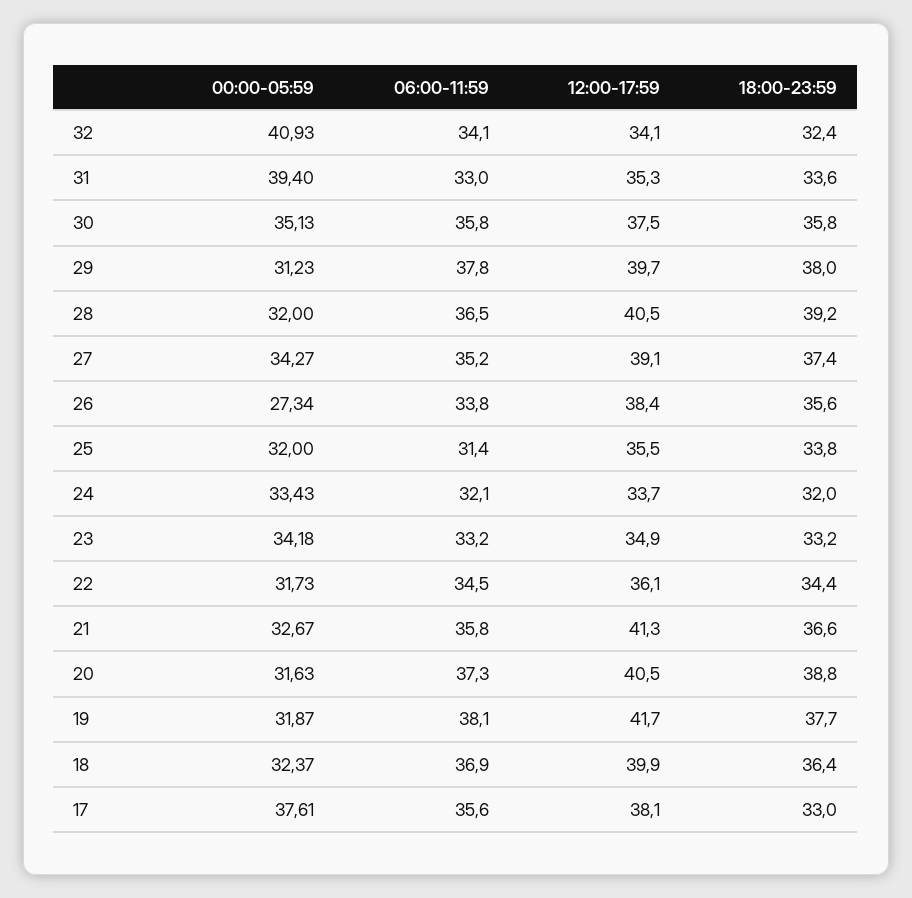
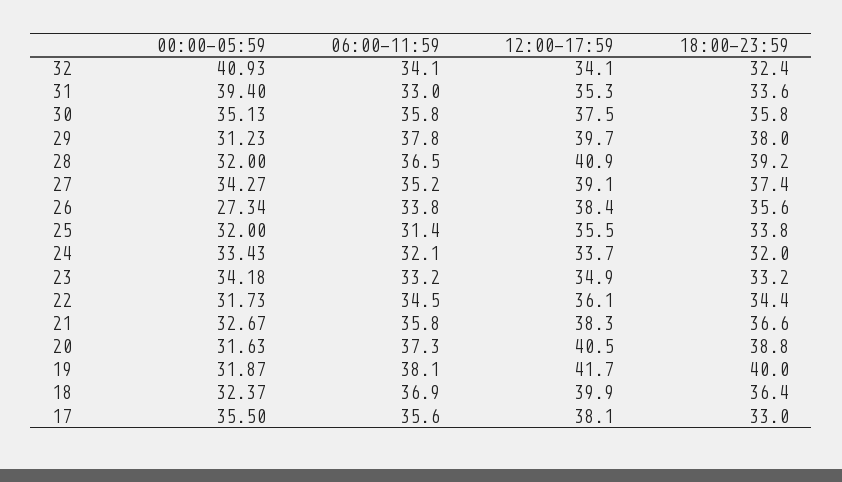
12:00-17:59, 28: 40.5 -> 40.9
12:00-17:59, 21: 41.3 -> 38.3
18:00-23:59, 19: 37.7 -> 40
00:00-05:59, 17: 37.61 -> 35.5

